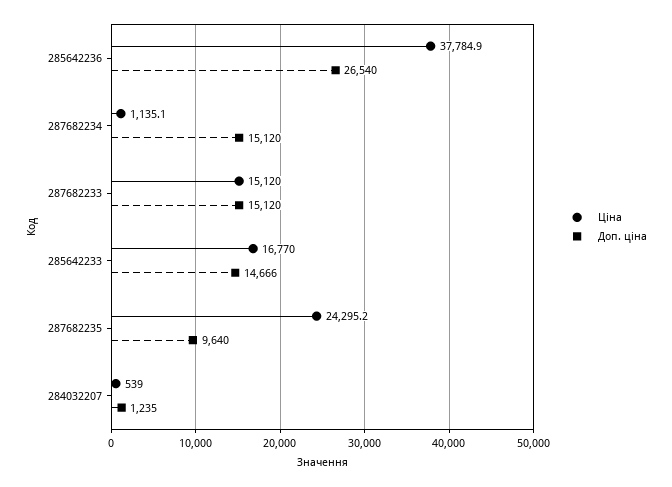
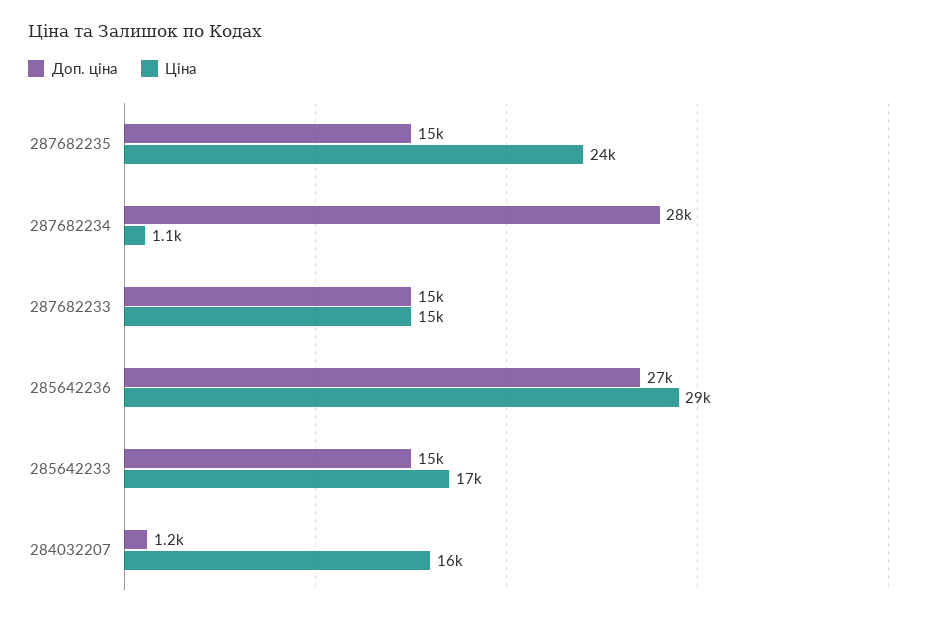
Ціна, 285642236: 37784.9 -> 29000
Доп. ціна, 287682234: 15120 -> 28000
Доп. ціна, 287682235: 9640 -> 15000
Ціна, 284032207: 539 -> 16000

